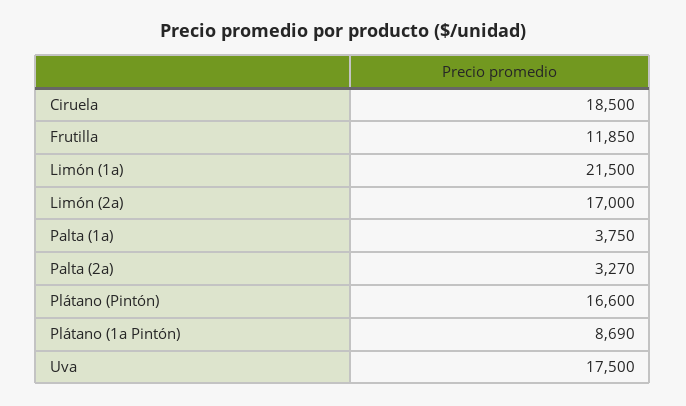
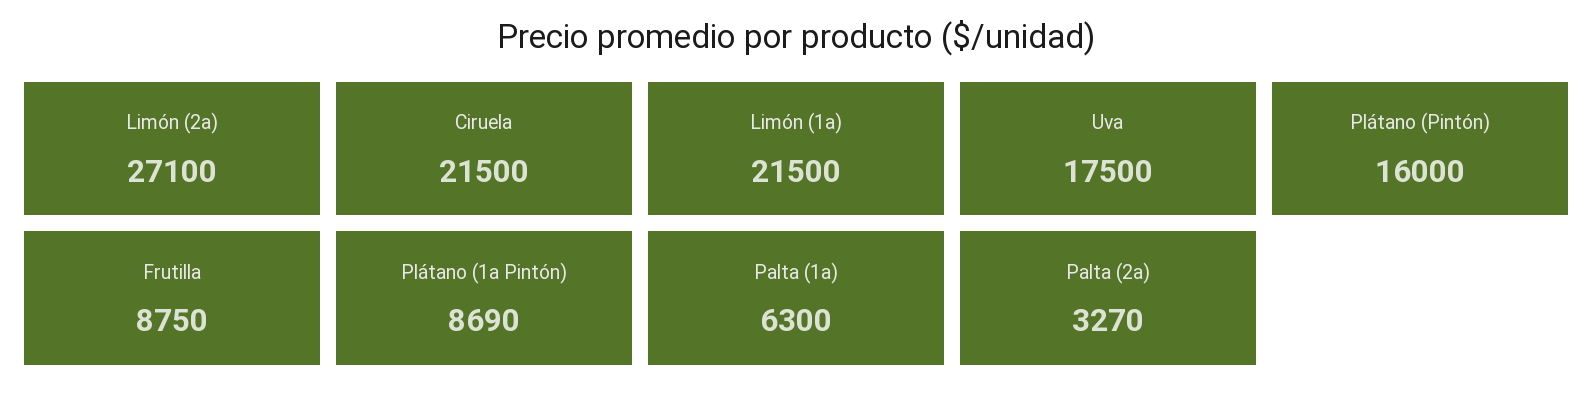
Ciruela: 18500 -> 21500
Frutilla: 11850 -> 8750
Limón (2a): 17000 -> 27100
Palta (1a): 3750 -> 6300
Plátano (Pintón): 16600 -> 16000

